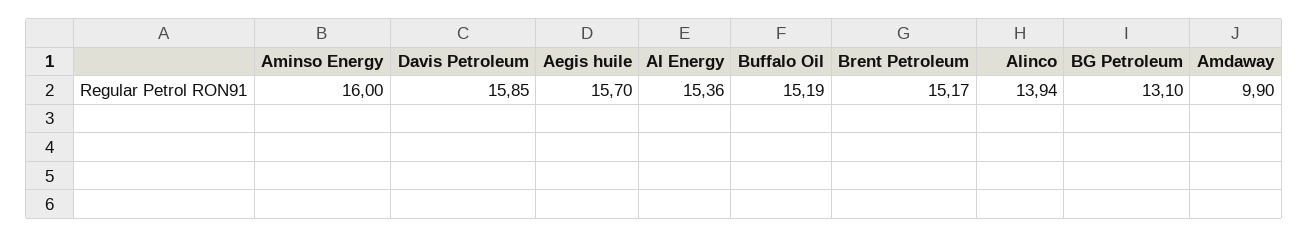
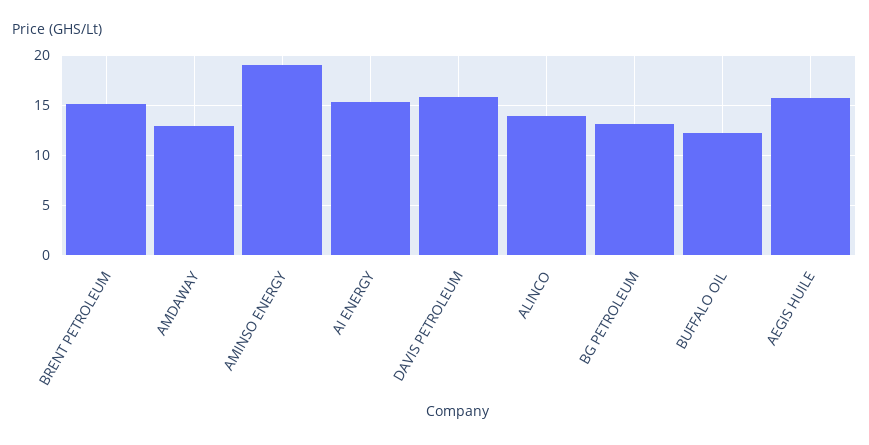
Aminso Energy: 16 -> 19
Buffalo Oil: 15.19 -> 12
Amdaway: 9.9 -> 13

